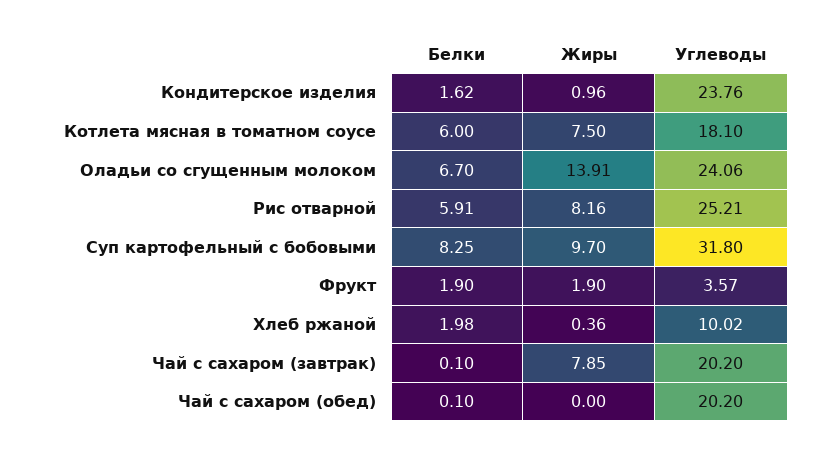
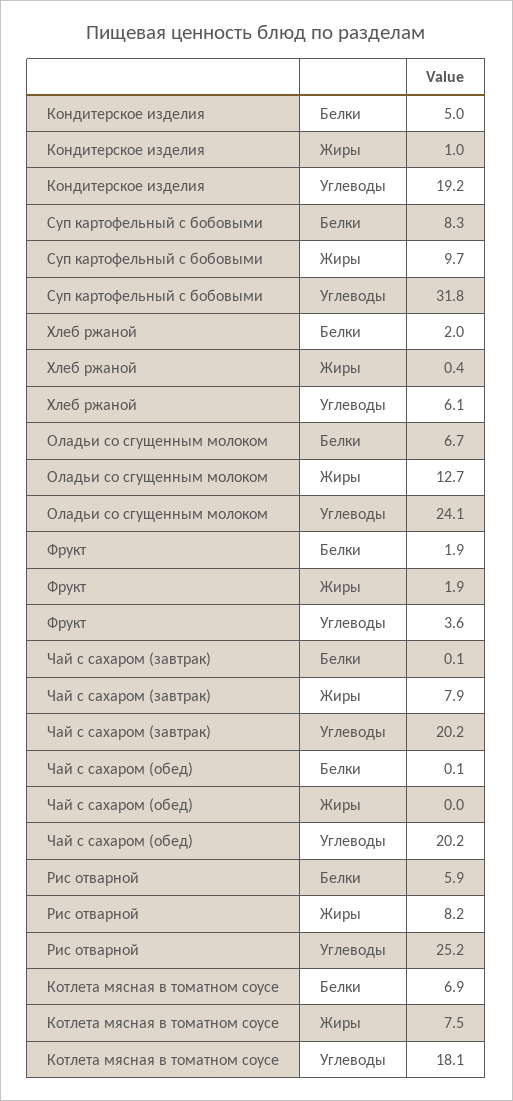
Белки, Кондитерское изделия: 1.62 -> 5
Углеводы, Кондитерское изделия: 23.76 -> 19.2
Белки, Котлета мясная в томатном соусе: 6 -> 6.9
Жиры, Оладьи со сгущенным молоком: 13.91 -> 12.7
Углеводы, Хлеб ржаной: 10.02 -> 6.1

